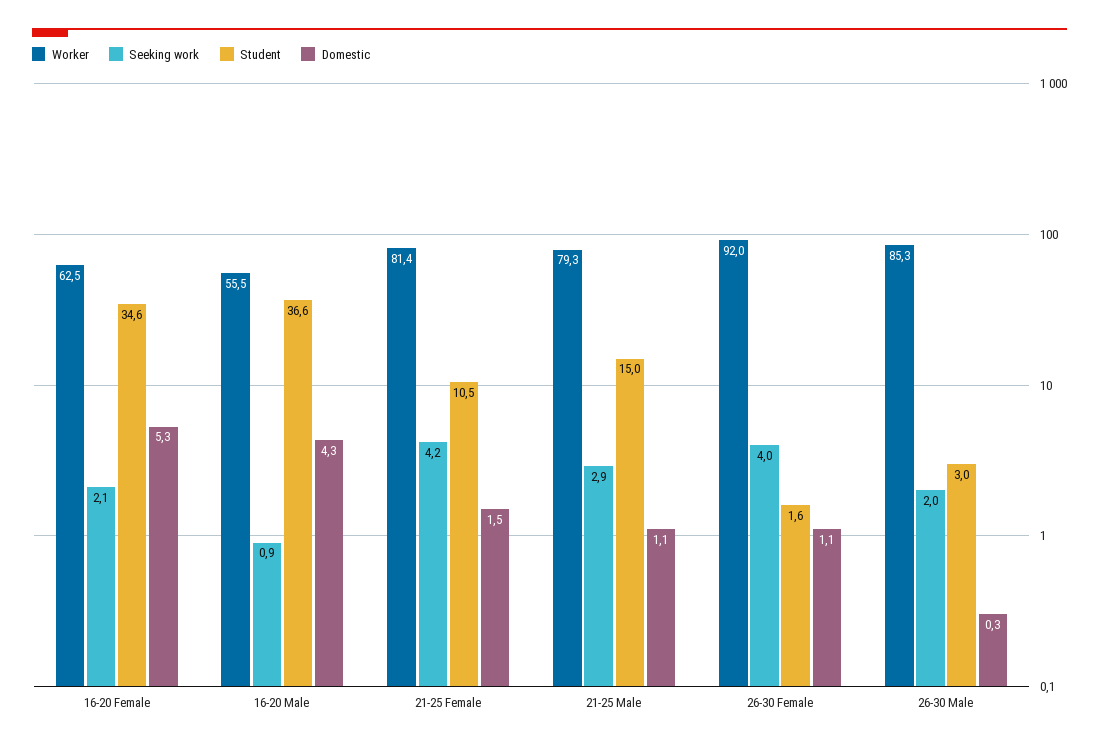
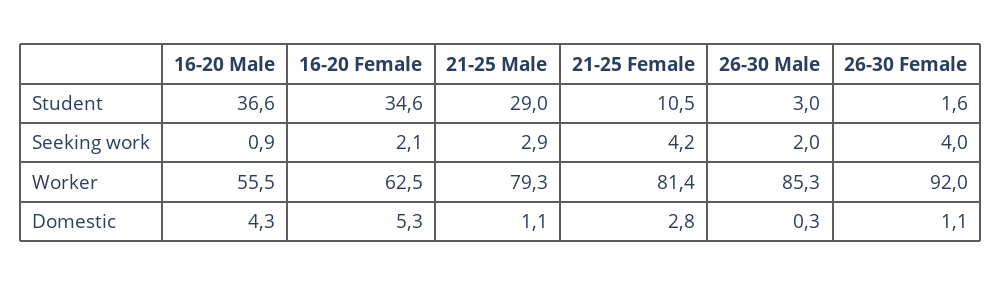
Domestic, 21-25 Female: 1.5 -> 2.8
Student, 21-25 Male: 15 -> 29

